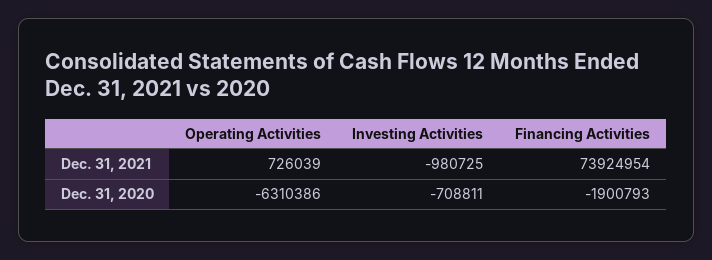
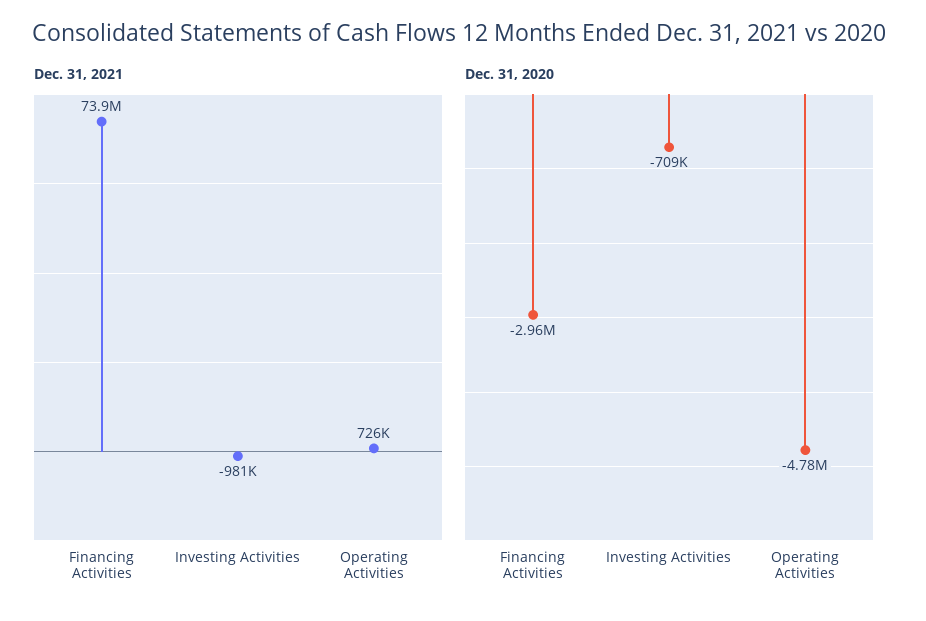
Dec. 31, 2020, Operating Activities: -6310386 -> -4780000
Dec. 31, 2020, Financing Activities: -1900793 -> -2960000

